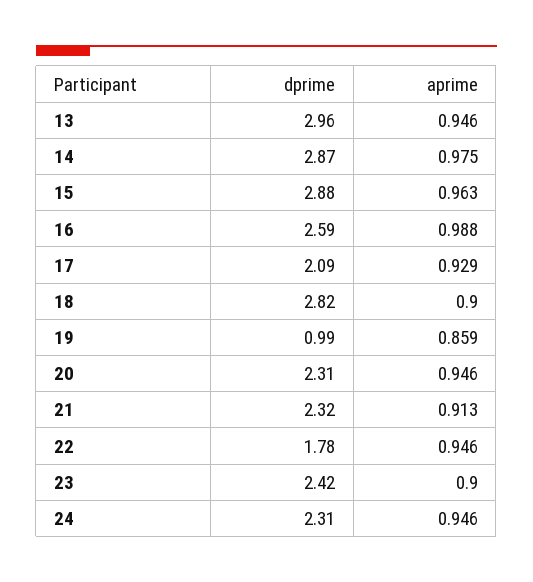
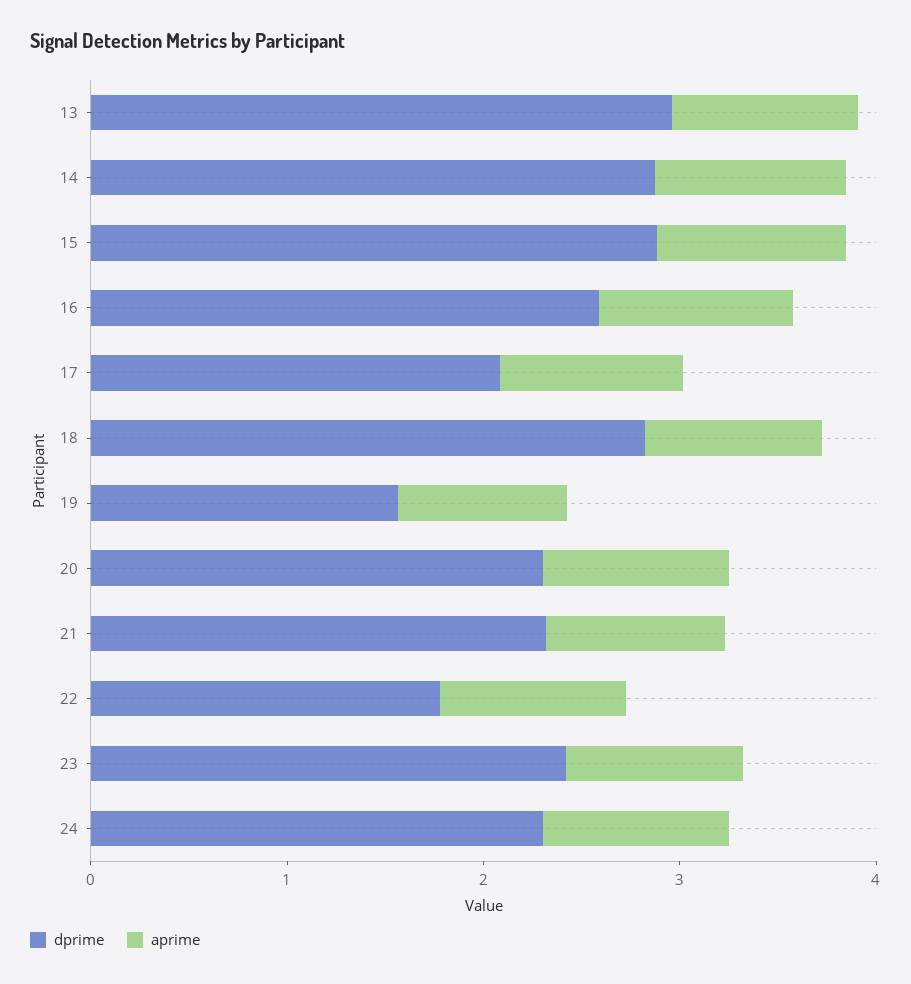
dprime, 19: 0.99 -> 1.6

